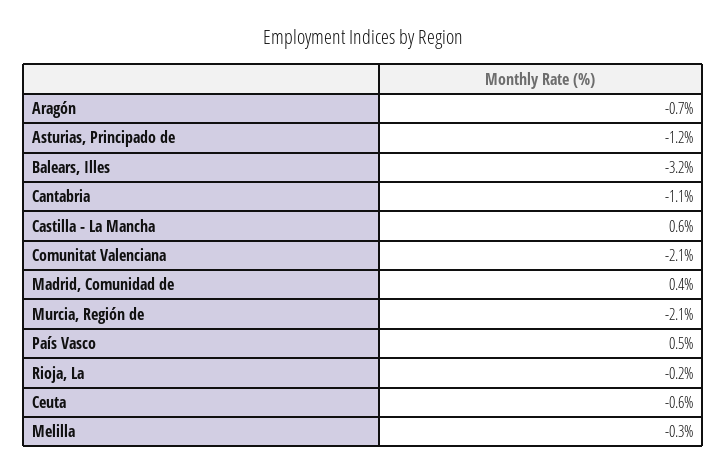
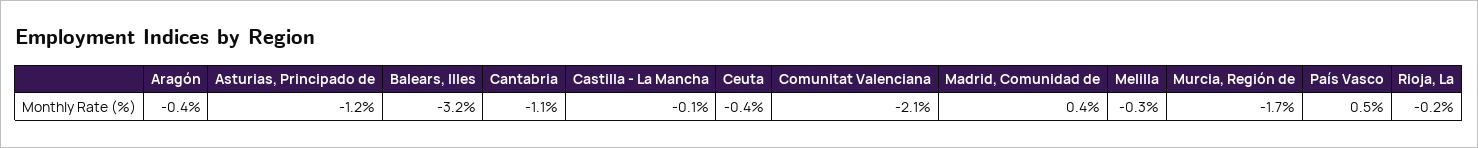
Aragón: -0.7 -> -0.4
Castilla - La Mancha: 0.6 -> -0.1
Murcia, Región de: -2.1 -> -1.7
Ceuta: -0.6 -> -0.4

